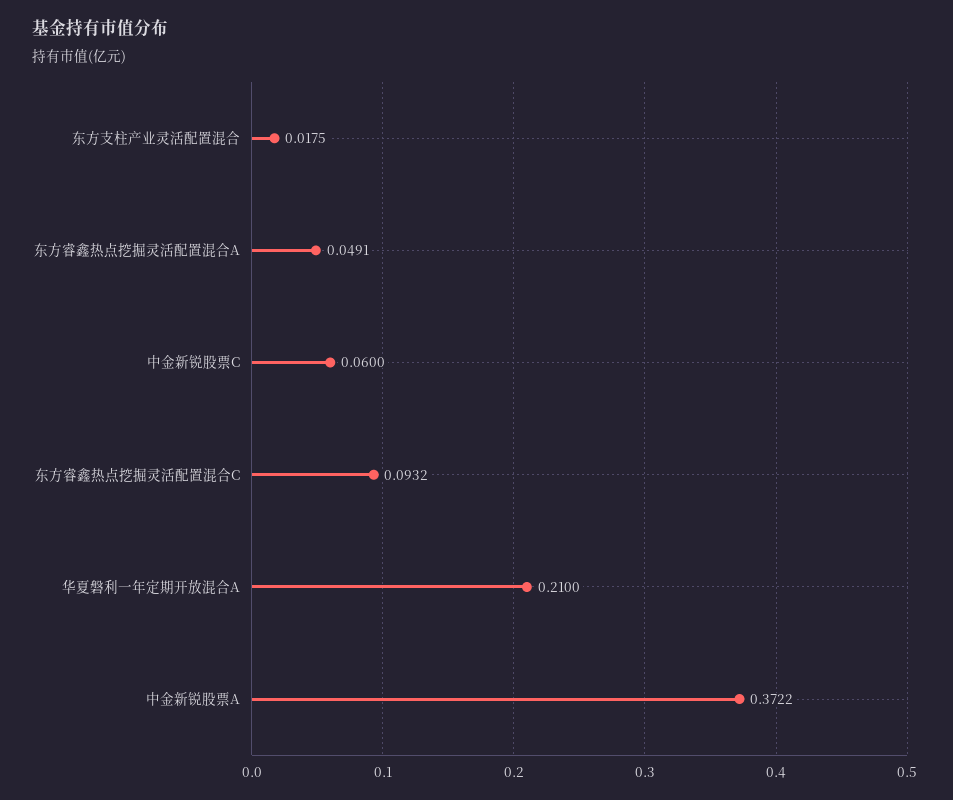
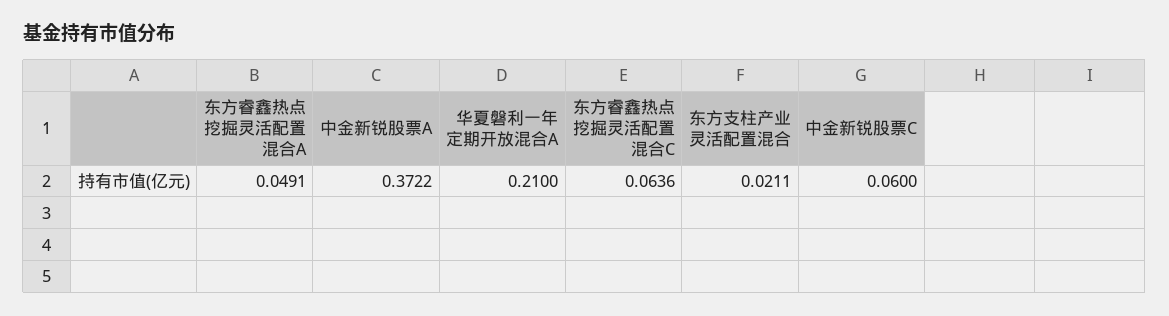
东方支柱产业灵活配置混合: 0.0175 -> 0.0211
东方睿鑫热点挖掘灵活配置混合C: 0.0932 -> 0.0636

